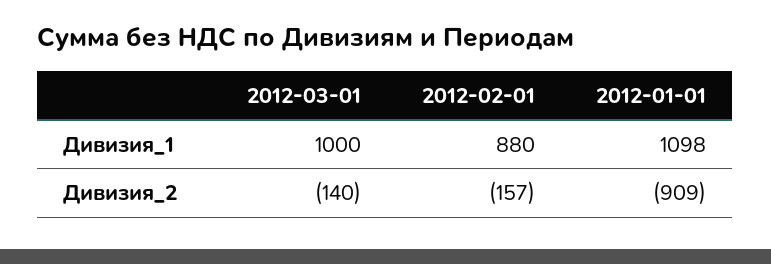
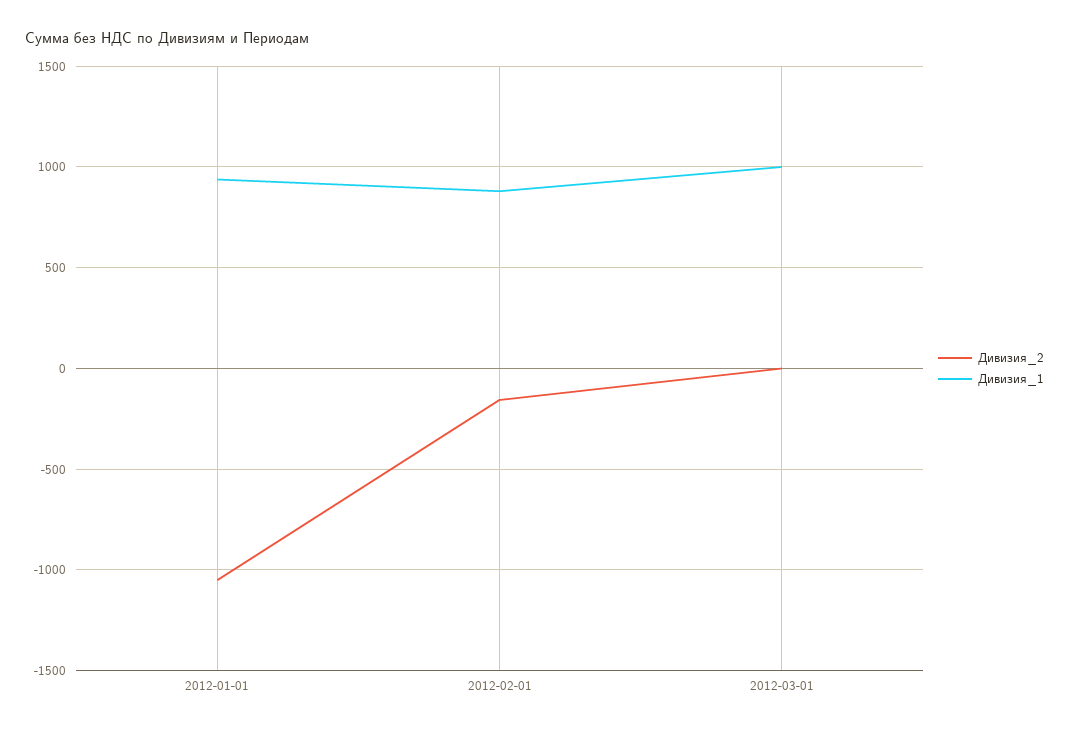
Дивизия_1, 2012-01-01: 1098 -> 950
Дивизия_2, 2012-03-01: -140 -> 0
Дивизия_2, 2012-01-01: -909 -> -1050

